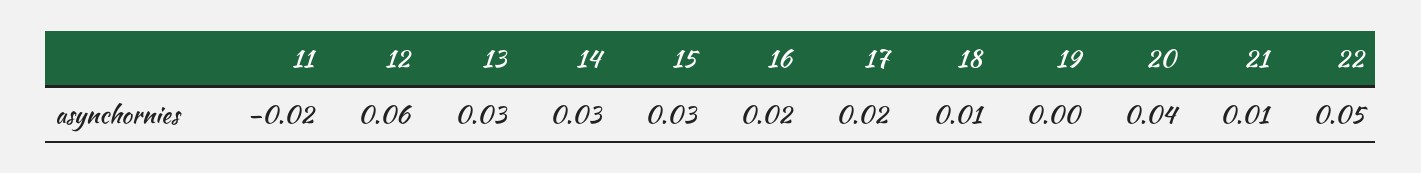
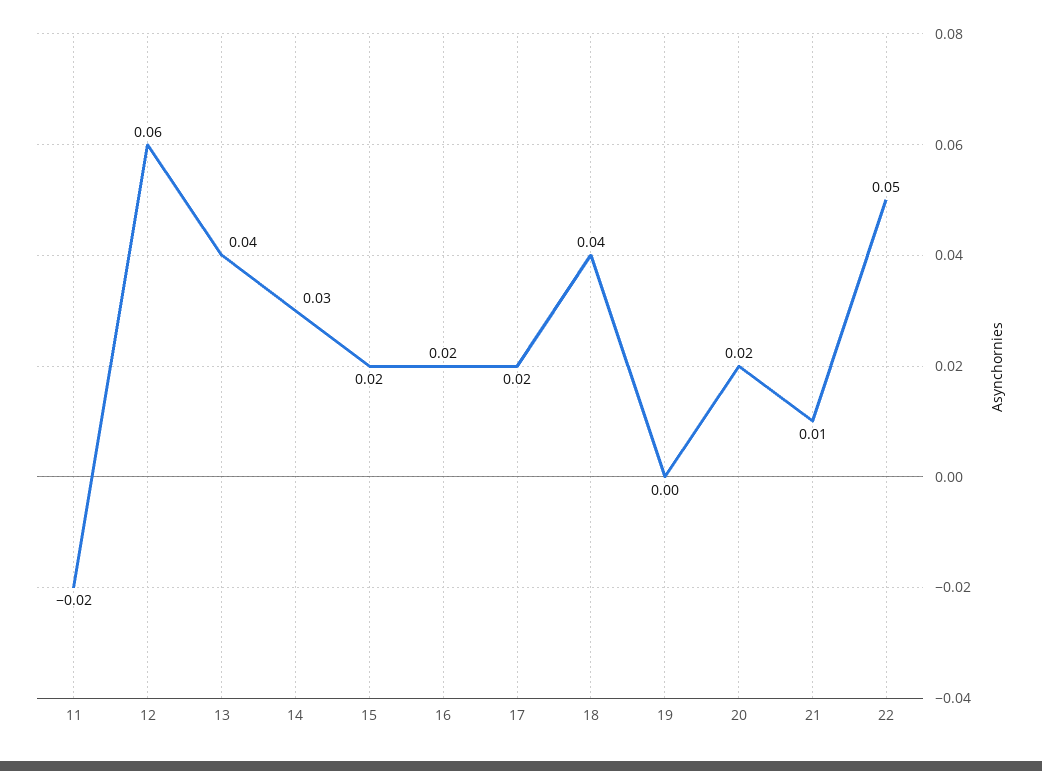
13: 0.03 -> 0.04
15: 0.03 -> 0.02
18: 0.01 -> 0.04
20: 0.04 -> 0.02

